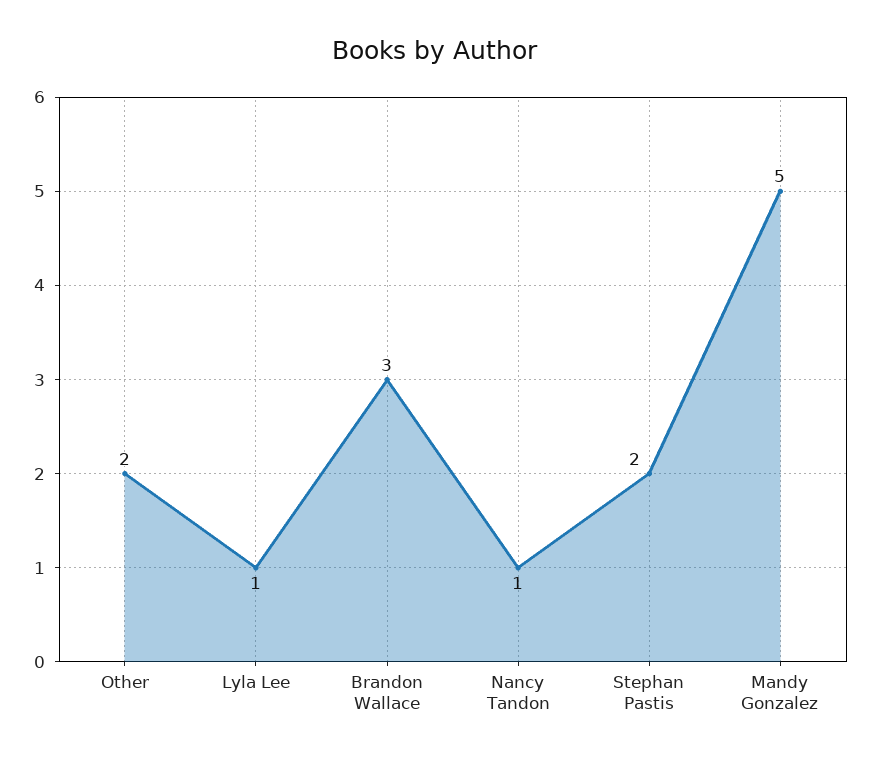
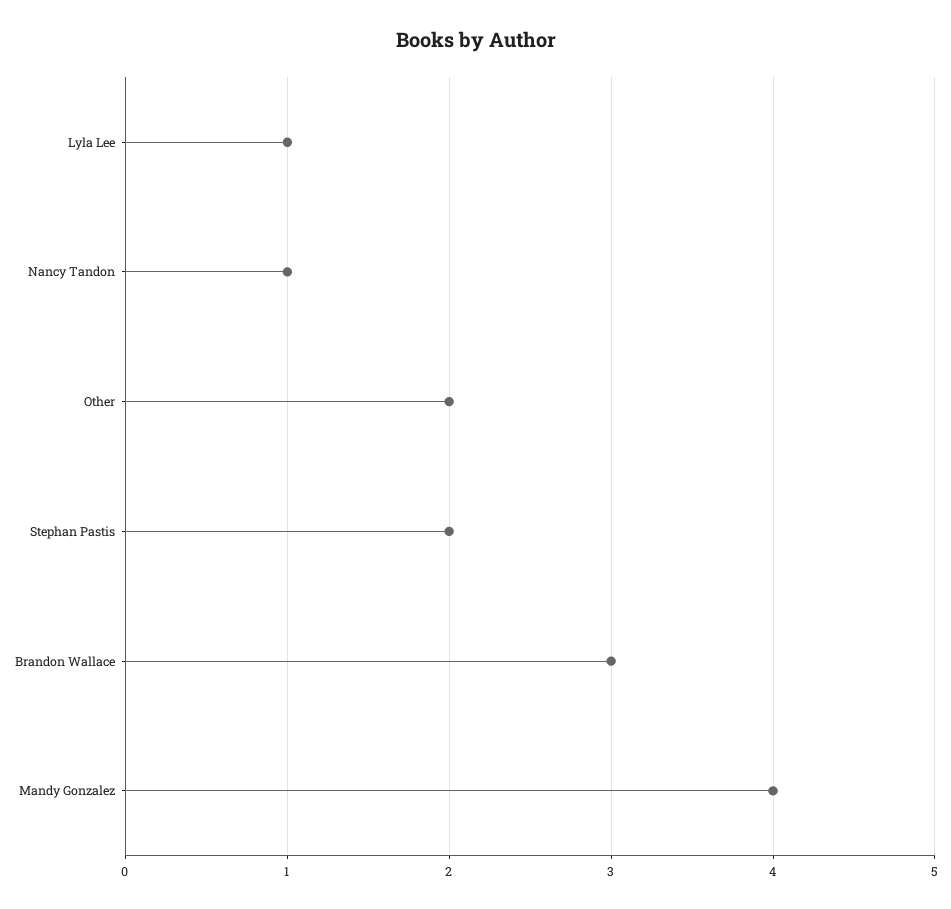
Mandy Gonzalez: 5 -> 4

